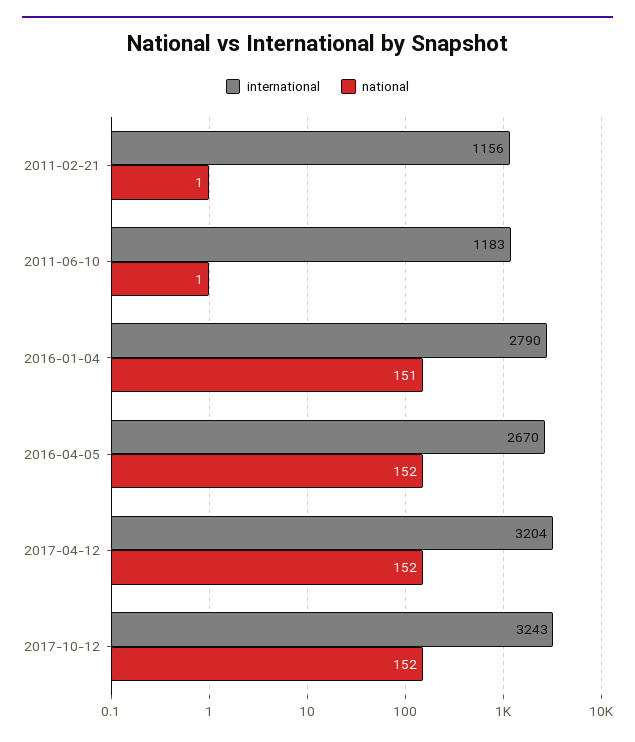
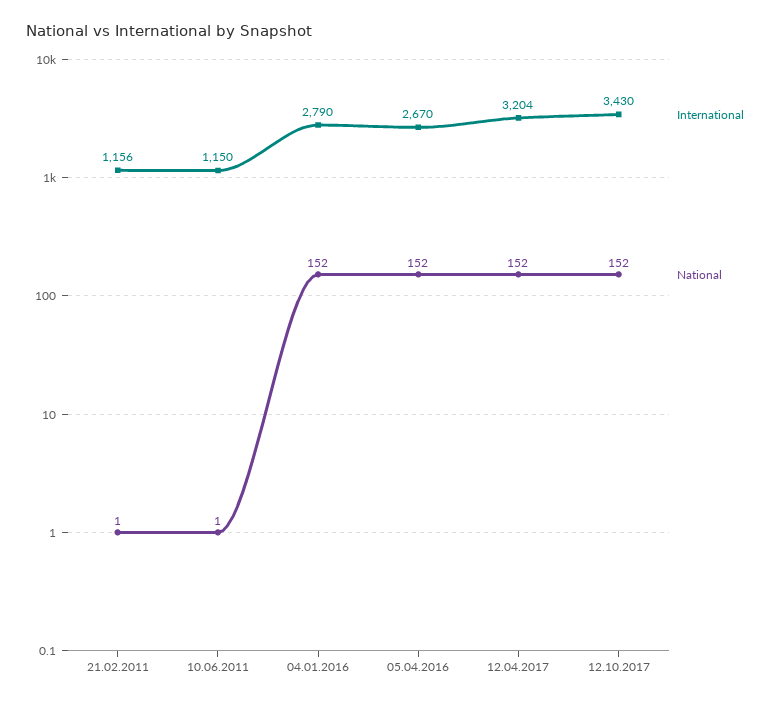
international, 2011-06-10: 1183 -> 1150
national, 2016-01-04: 151 -> 152
international, 2017-10-12: 3243 -> 3430

